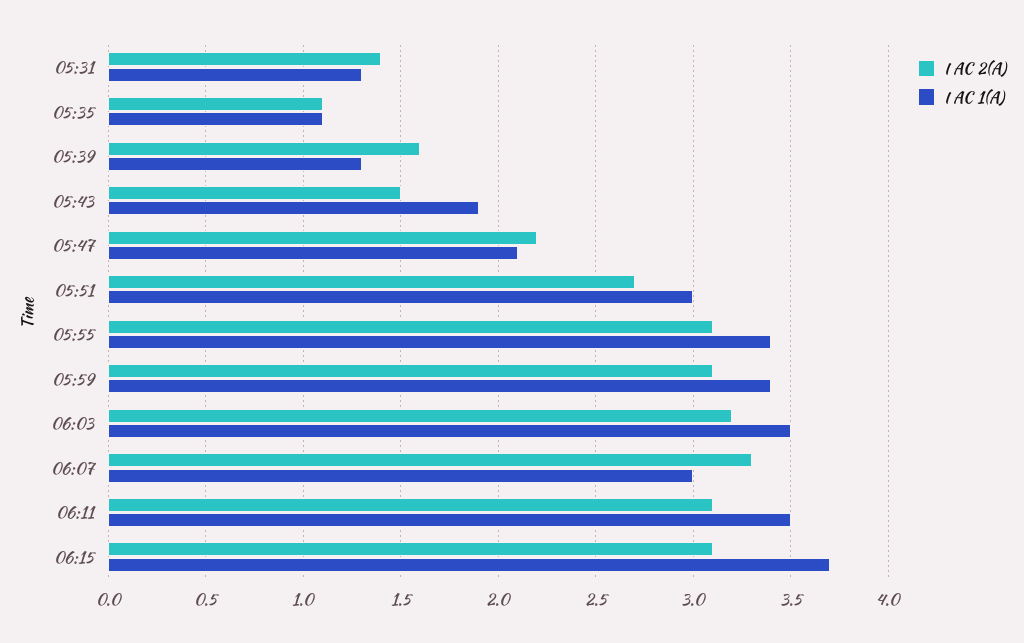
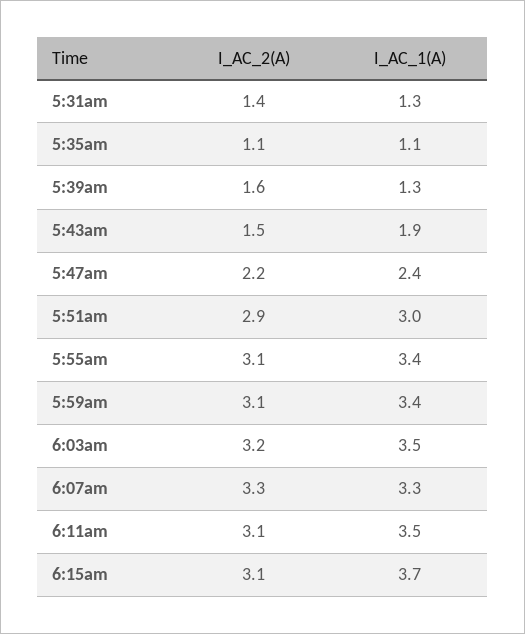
I AC 1(A), 05:47: 2.1 -> 2.4
I AC 2(A), 05:51: 2.7 -> 2.9
I AC 1(A), 06:07: 3 -> 3.3

